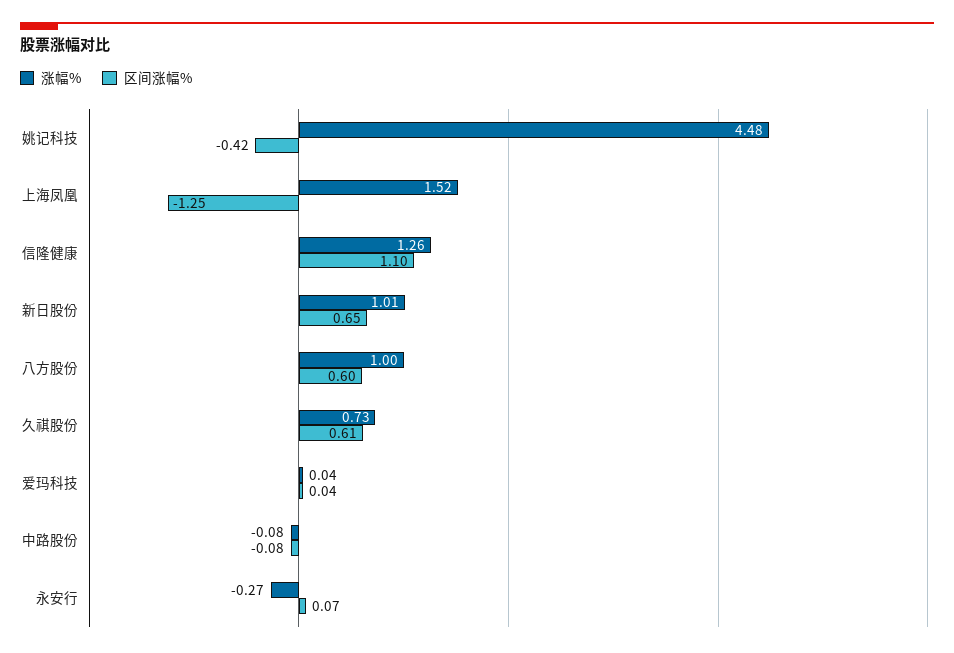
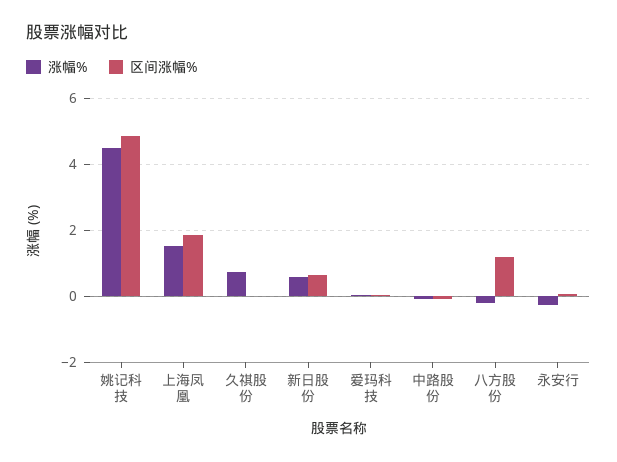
区间涨幅%, 姚记科技: -0.42 -> 4.8
区间涨幅%, 上海凤凰: -1.25 -> 1.8
涨幅%, 信隆健康: 1.26 -> none
区间涨幅%, 信隆健康: 1.1 -> none
涨幅%, 新日股份: 1.01 -> 0.6
涨幅%, 八方股份: 1 -> -0.2
区间涨幅%, 八方股份: 0.6 -> 1.2
区间涨幅%, 久祺股份: 0.61 -> 0

